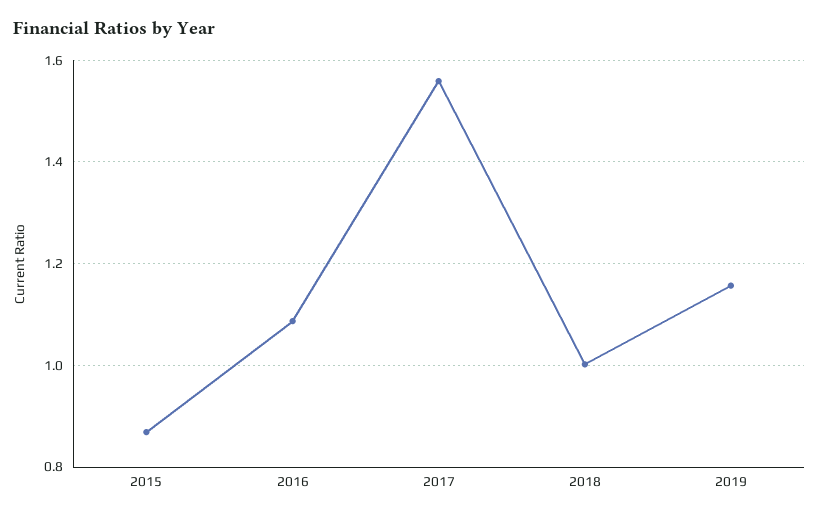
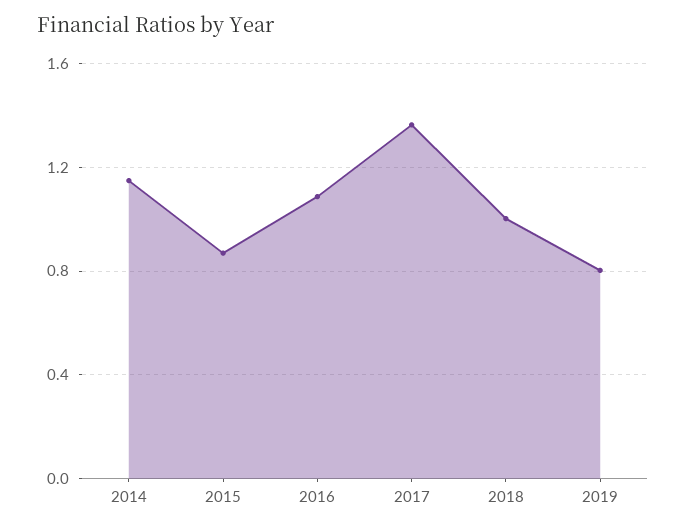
2017: 1.56 -> 1.35
2019: 1.16 -> 0.8
2014: none -> 1.15

